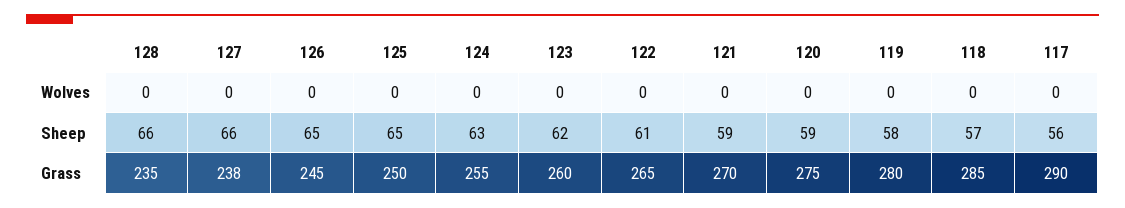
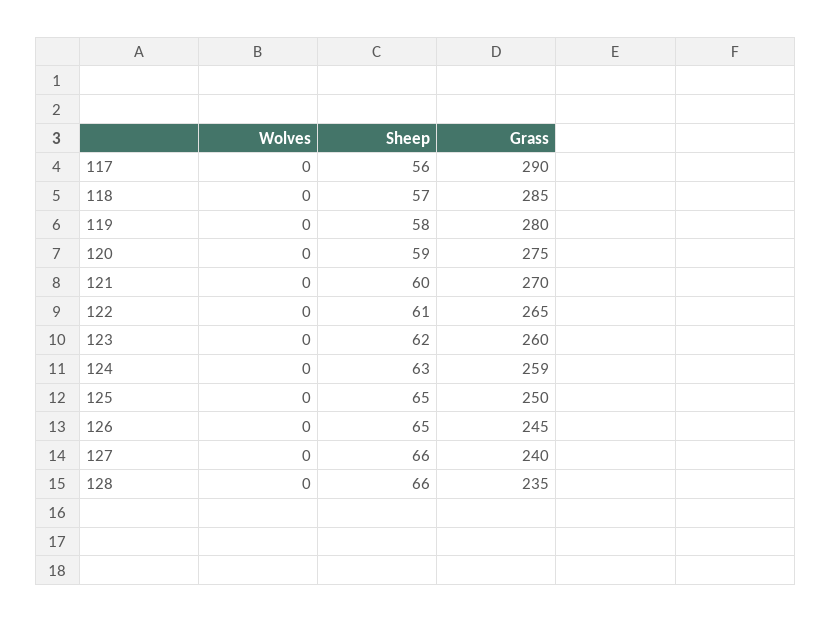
121, Sheep: 59 -> 60
127, Grass: 238 -> 240
124, Grass: 255 -> 259

